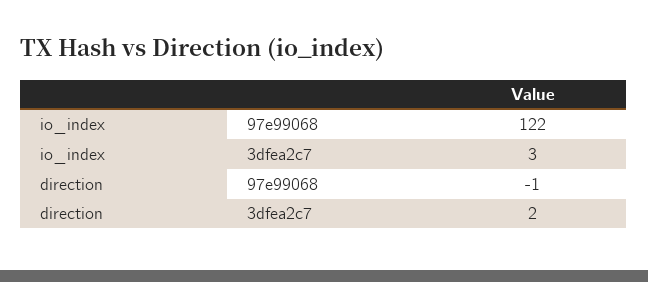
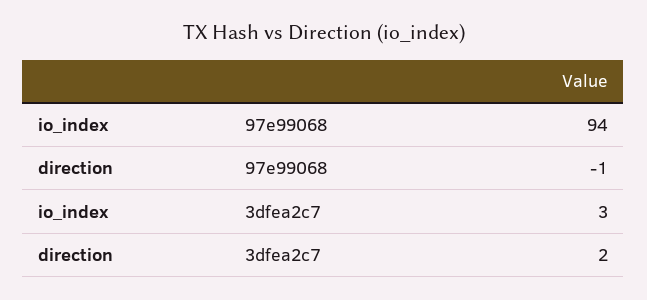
io_index, 97e99068: 122 -> 94

